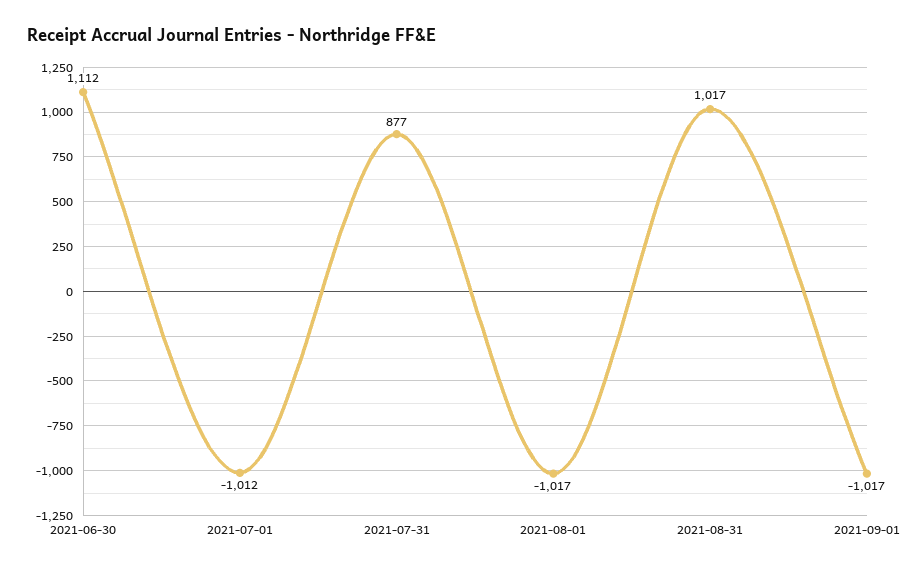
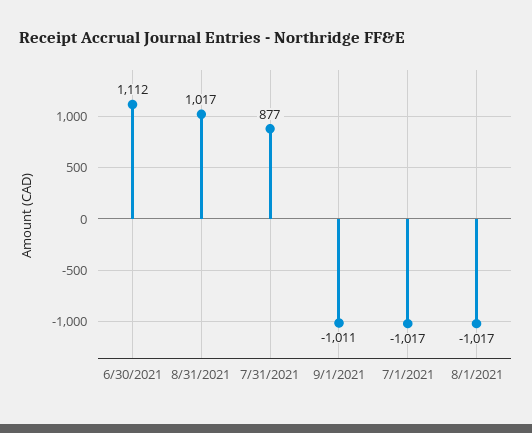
2021-07-01: -1012 -> -1017
2021-09-01: -1017 -> -1011

